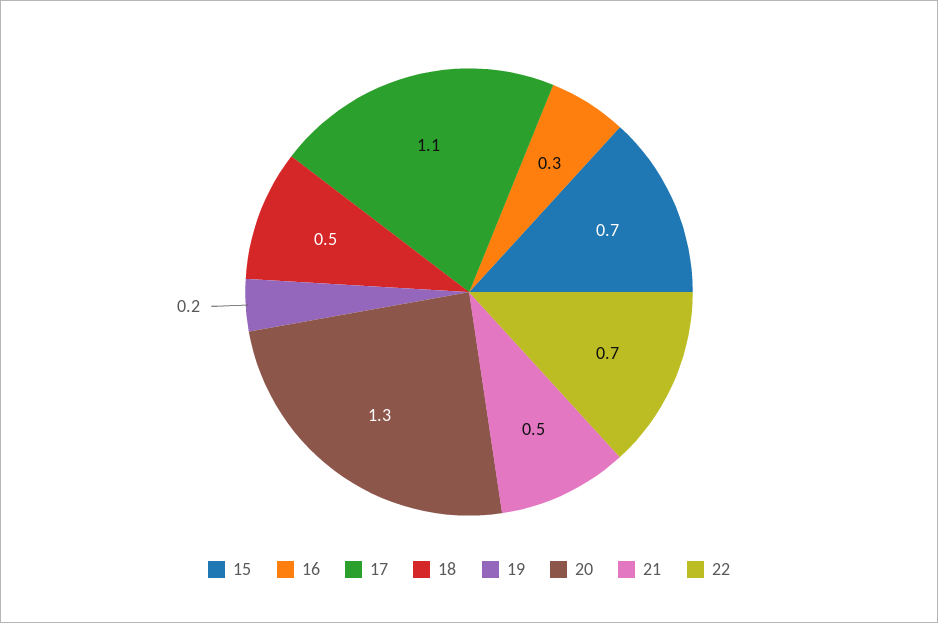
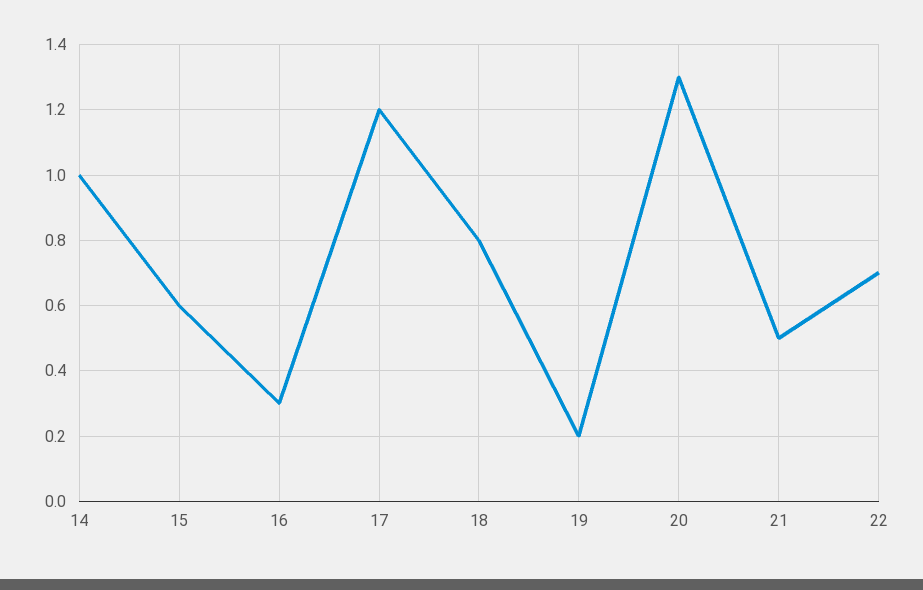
15: 0.7 -> 0.6
17: 1.1 -> 1.2
18: 0.5 -> 0.8
14: none -> 1

